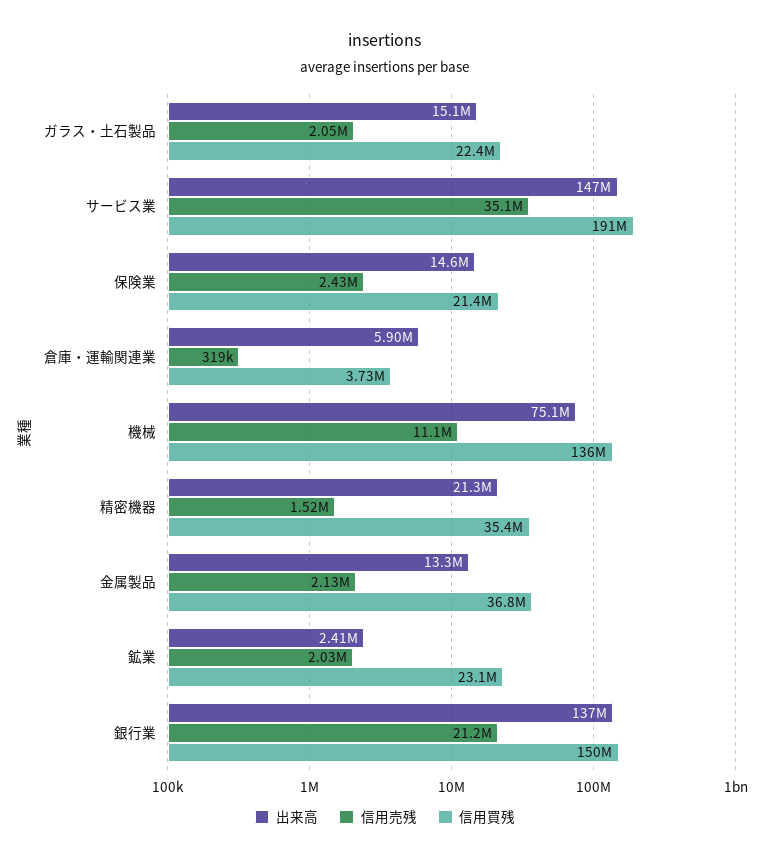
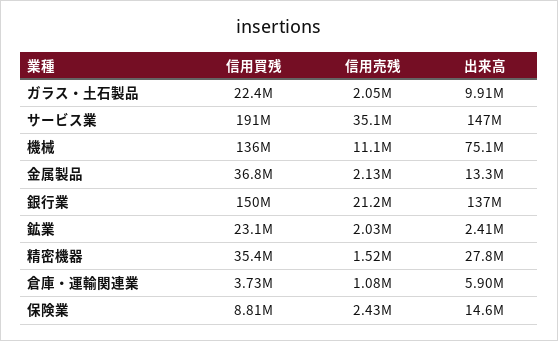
出来高, ガラス・土石製品: 15100000 -> 9910000
信用買残, 保険業: 21400000 -> 8810000
信用売残, 倉庫・運輸関連業: 319000 -> 1080000
出来高, 精密機器: 21300000 -> 27800000

